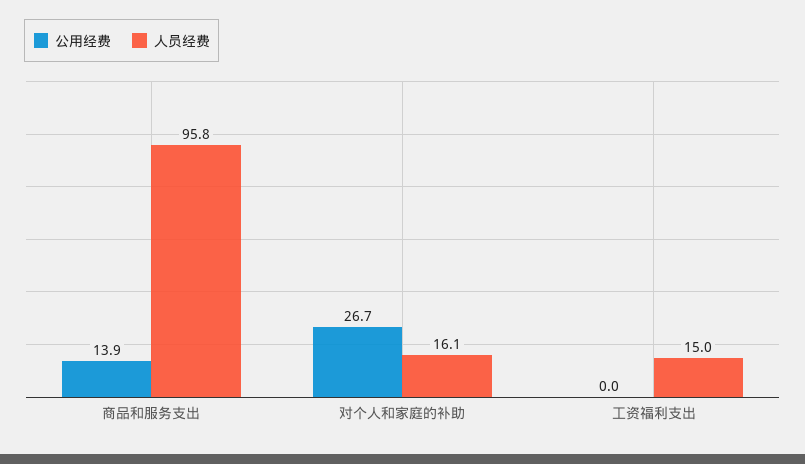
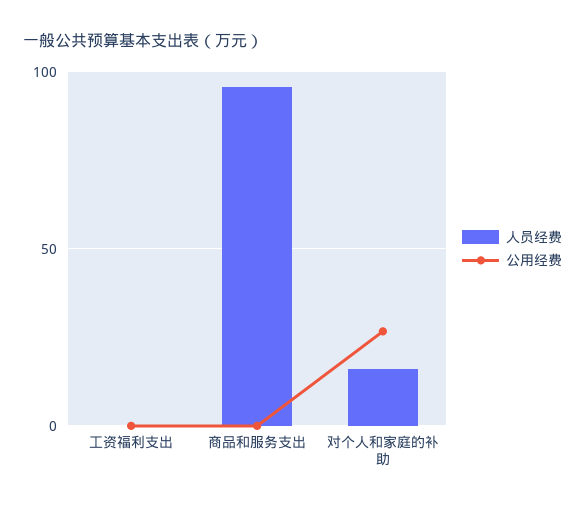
公用经费, 商品和服务支出: 13.9 -> 0
人员经费, 工资福利支出: 15 -> 0

